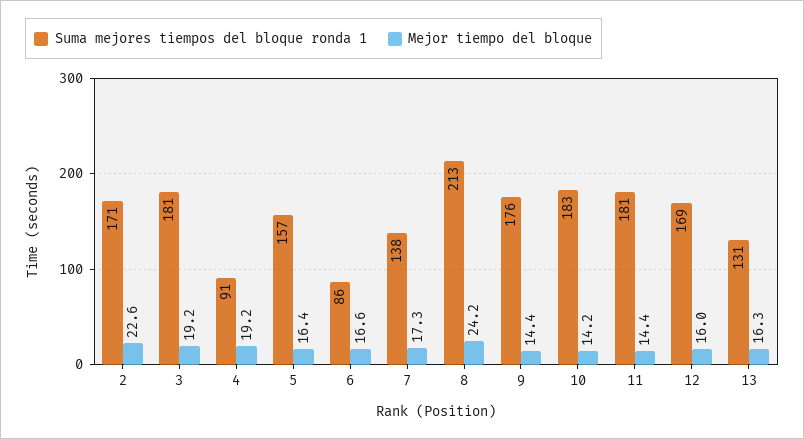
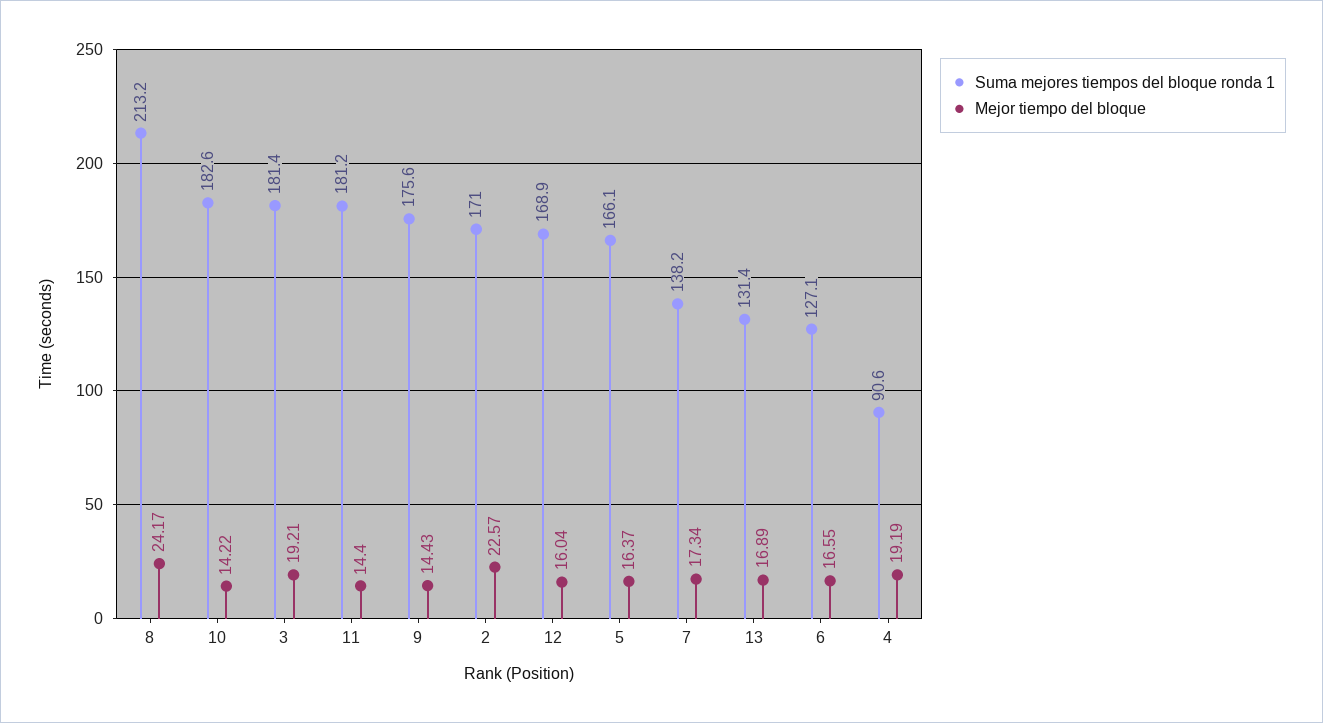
Suma mejores tiempos del bloque ronda 1, 5: 157 -> 166.1
Suma mejores tiempos del bloque ronda 1, 6: 86 -> 127.1
Mejor tiempo del bloque, 13: 16.3 -> 16.89

